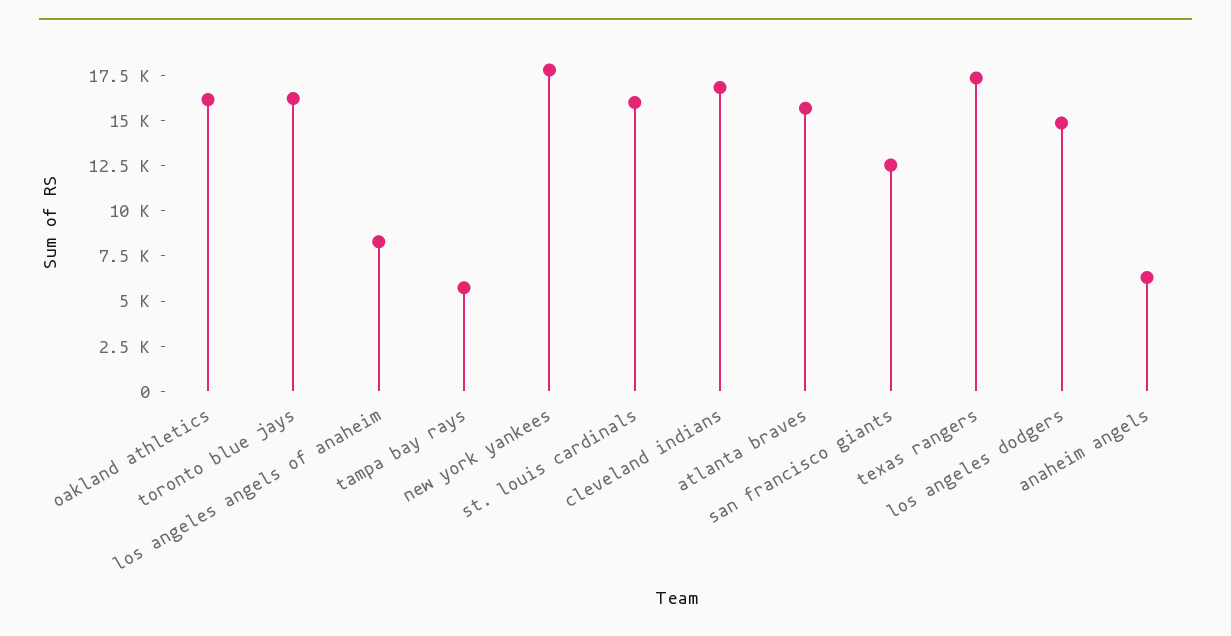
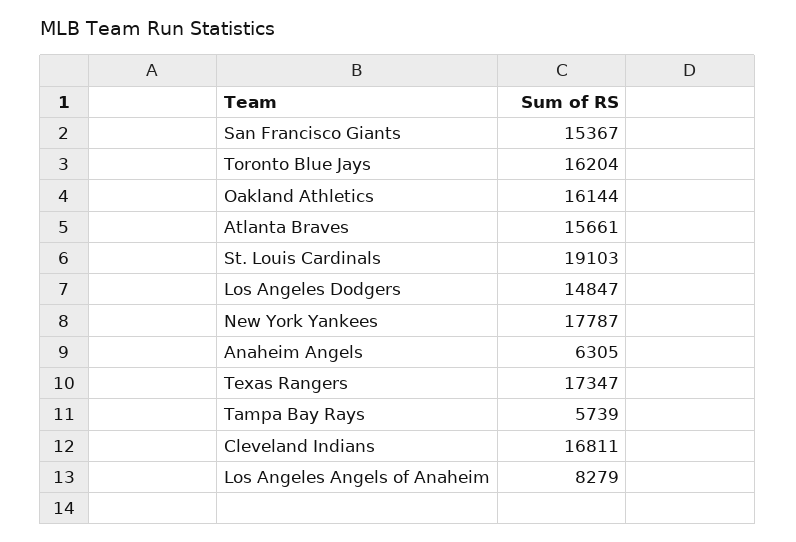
st. louis cardinals: 16000 -> 19103
san francisco giants: 12500 -> 15367

